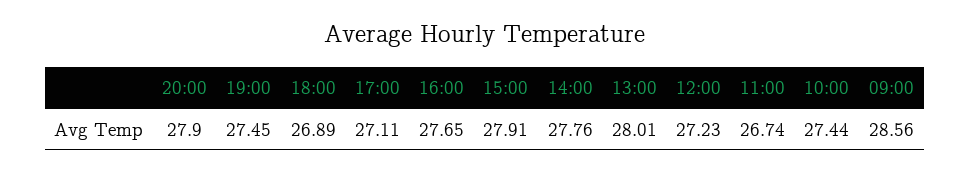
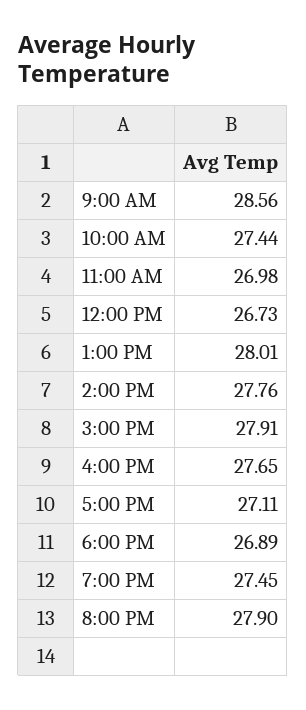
12:00: 27.23 -> 26.73
11:00: 26.74 -> 26.98

